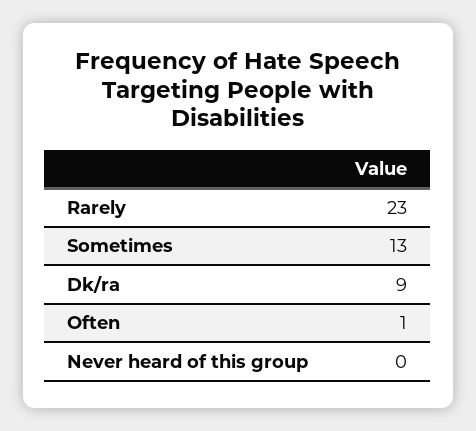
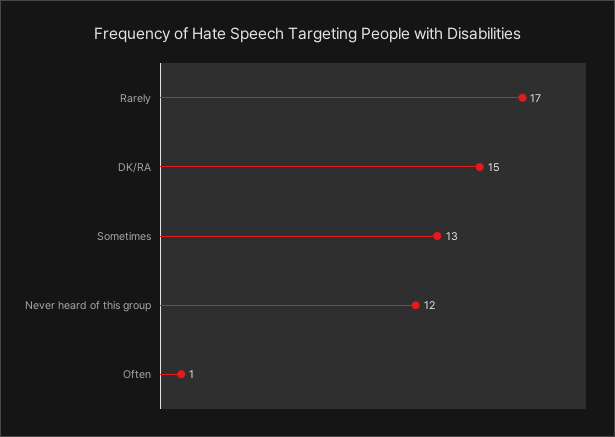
Rarely: 23 -> 17
Dk/ra: 9 -> 15
Never heard of this group: 0 -> 12

